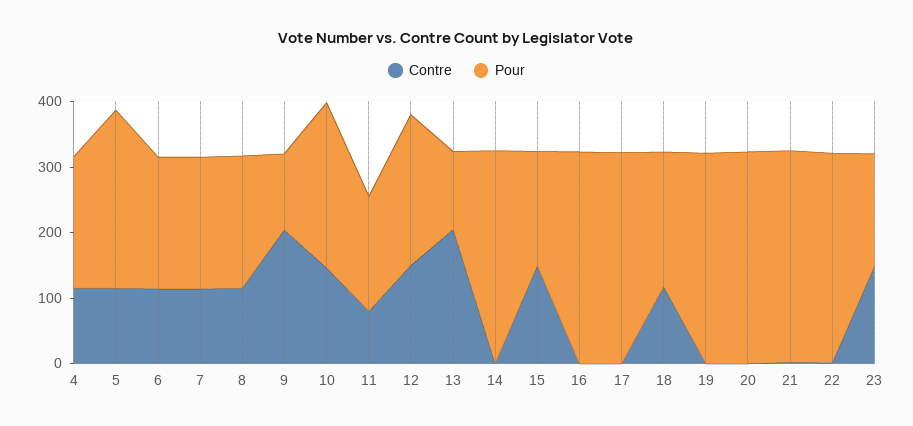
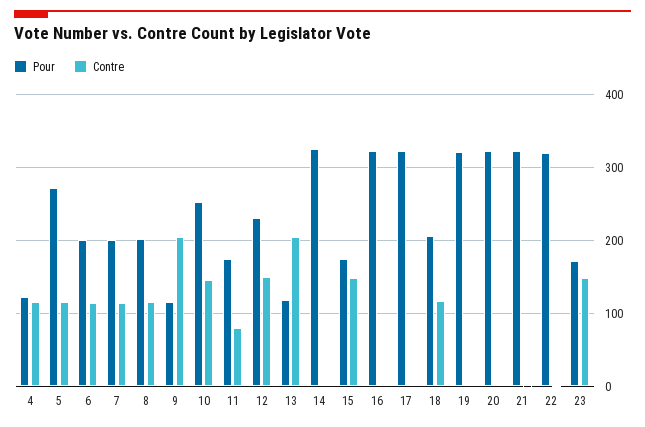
Pour, 4: 200 -> 120

